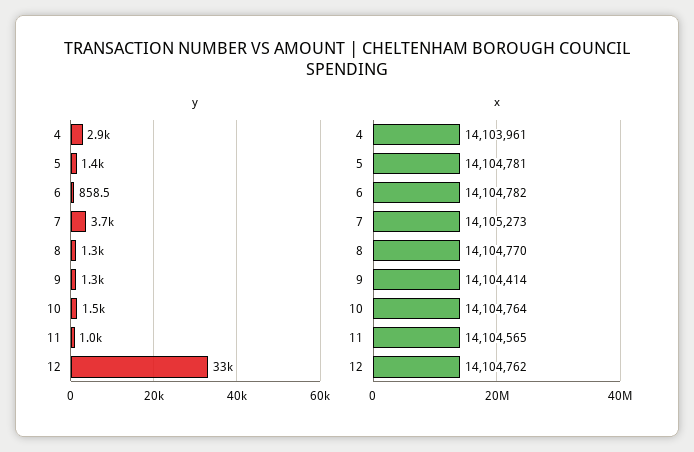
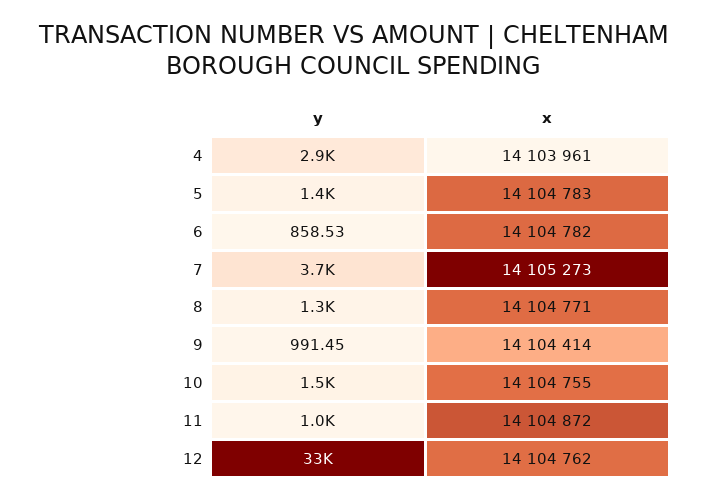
y, 9: 1300 -> 991.45
x, 5: 14104781 -> 14104783
x, 8: 14104770 -> 14104771
x, 10: 14104764 -> 14104755
x, 11: 14104565 -> 14104872

